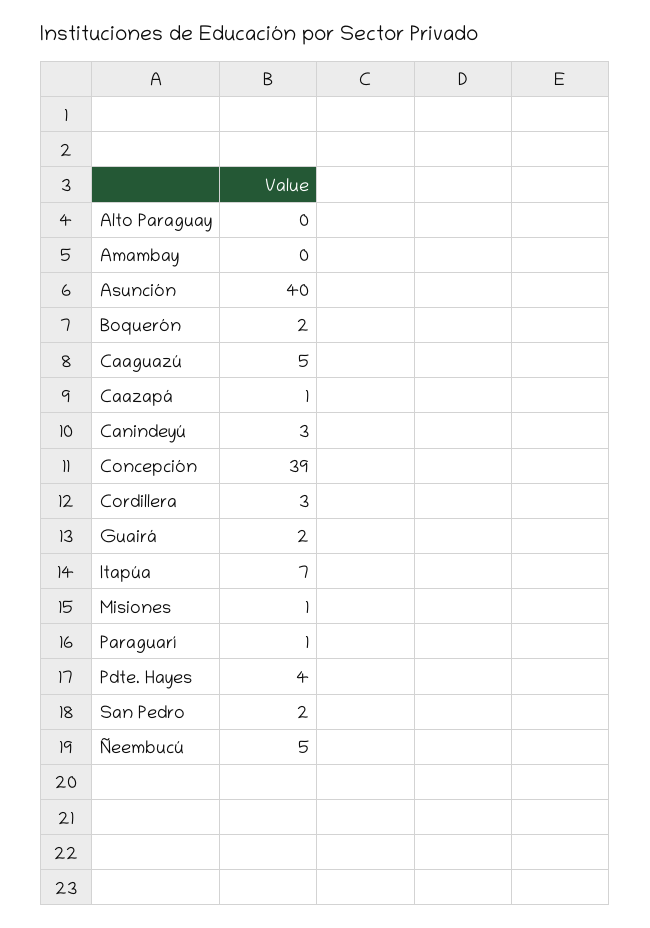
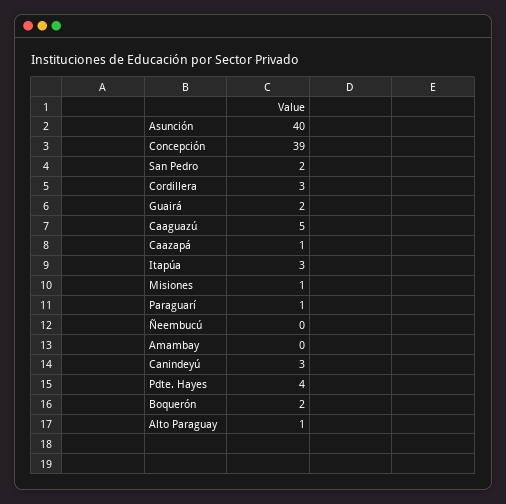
Alto Paraguay: 0 -> 1
Itapúa: 7 -> 3
Ñeembucú: 5 -> 0

